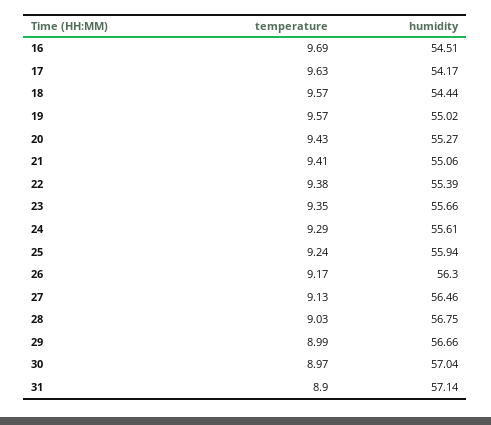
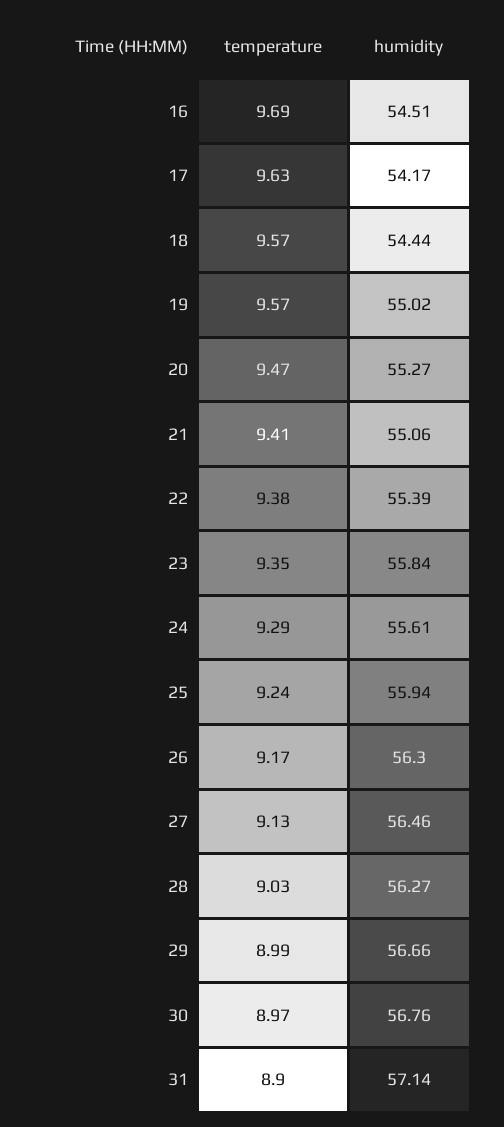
temperature, 20: 9.43 -> 9.47
humidity, 23: 55.66 -> 55.84
humidity, 28: 56.75 -> 56.27
humidity, 30: 57.04 -> 56.76

